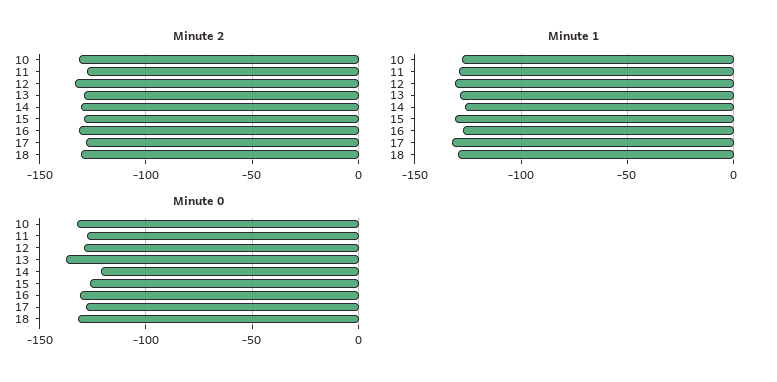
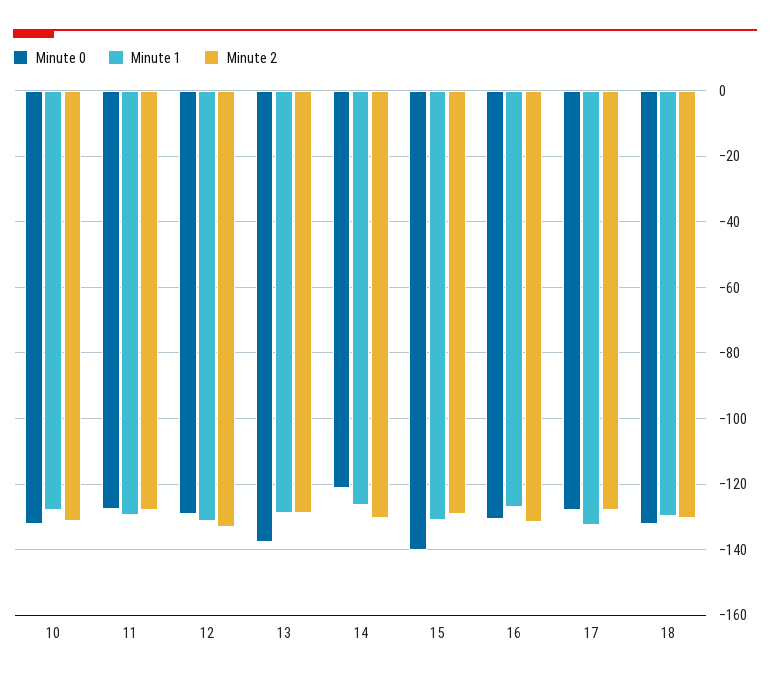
Minute 0, 15: -125 -> -140

